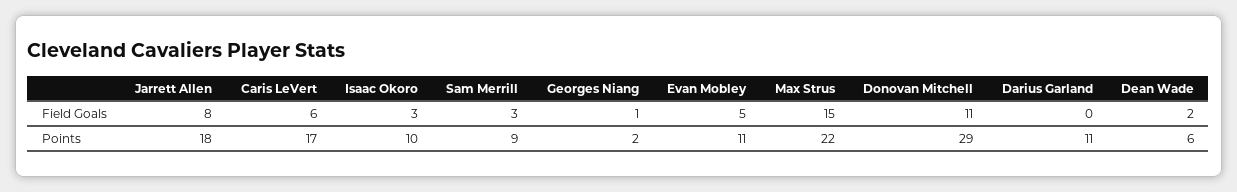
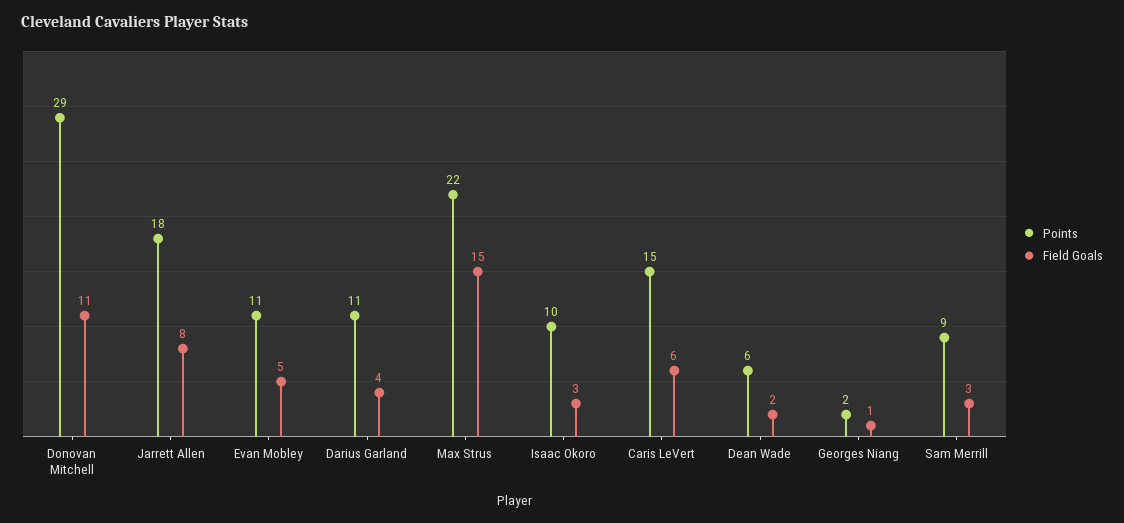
Field Goals, Darius Garland: 0 -> 4
Points, Caris LeVert: 17 -> 15

